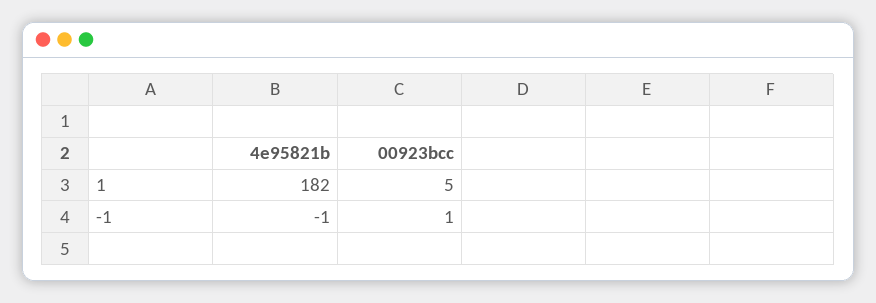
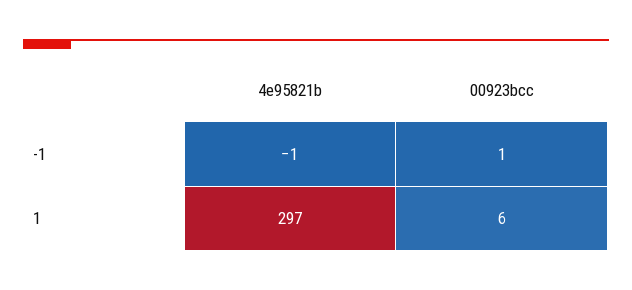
4e95821b, 1: 182 -> 297
00923bcc, 1: 5 -> 6

